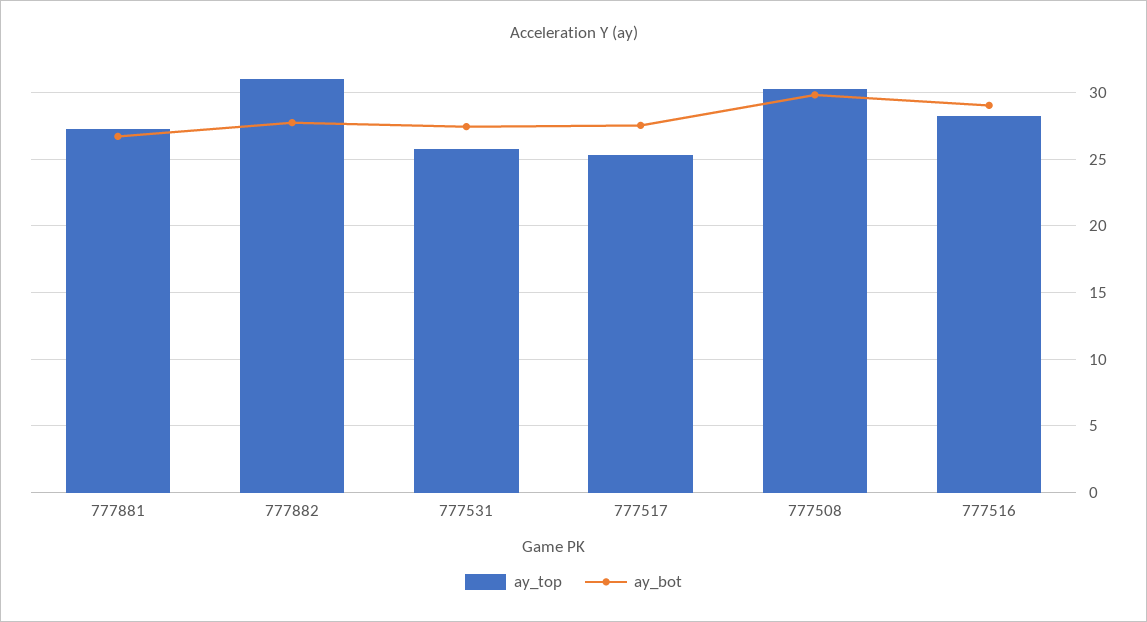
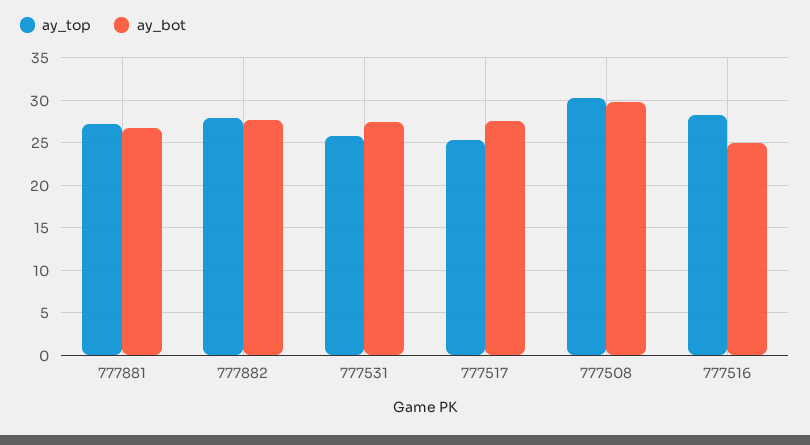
ay_top, 777882: 31 -> 28
ay_bot, 777516: 29 -> 25

